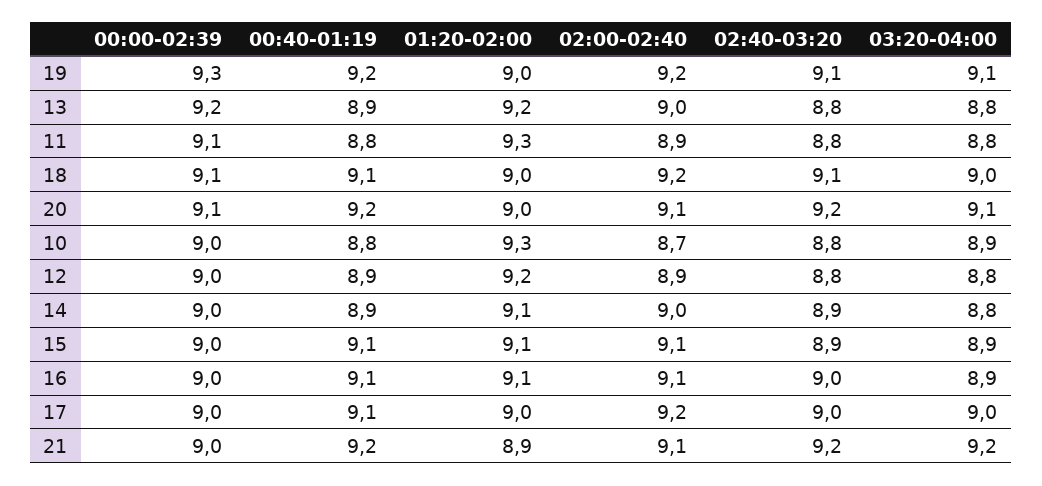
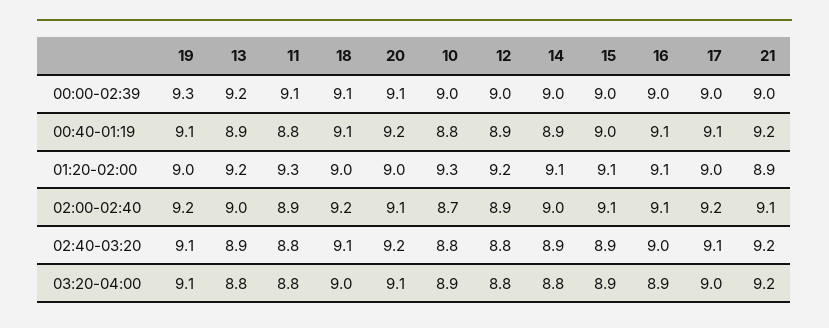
00:40-01:19, 19: 9.2 -> 9.1
02:40-03:20, 13: 8.8 -> 8.9
00:40-01:19, 15: 9.1 -> 9
02:40-03:20, 17: 9 -> 9.1

